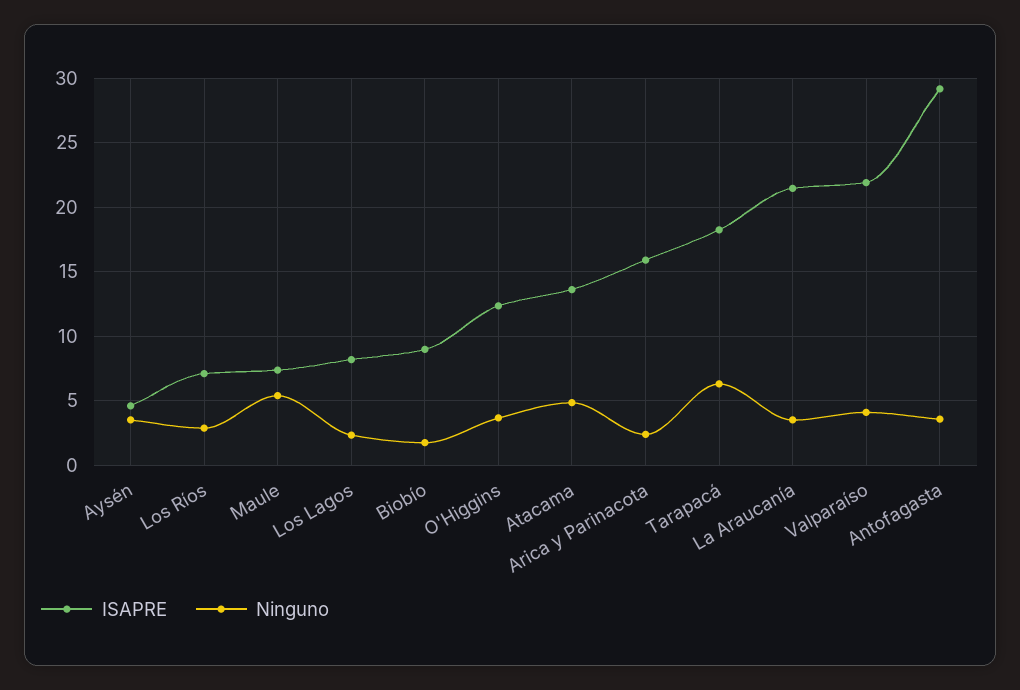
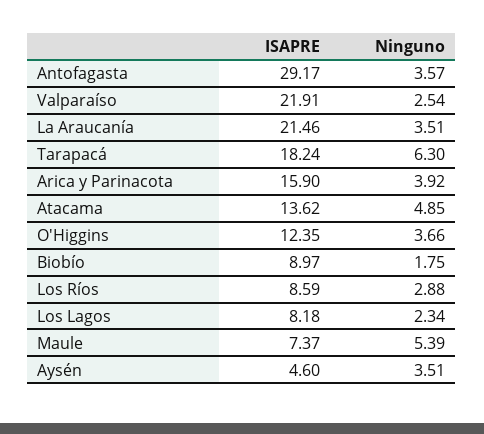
ISAPRE, Los Ríos: 7 -> 8.59
Ninguno, Arica y Parinacota: 2.5 -> 3.92
Ninguno, Valparaíso: 4 -> 2.54

